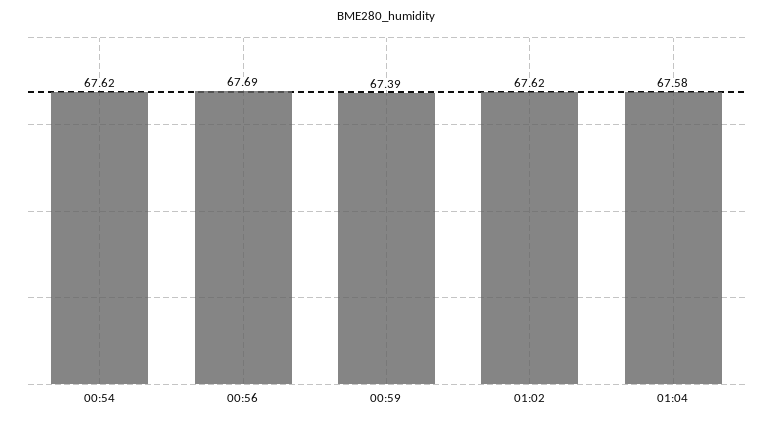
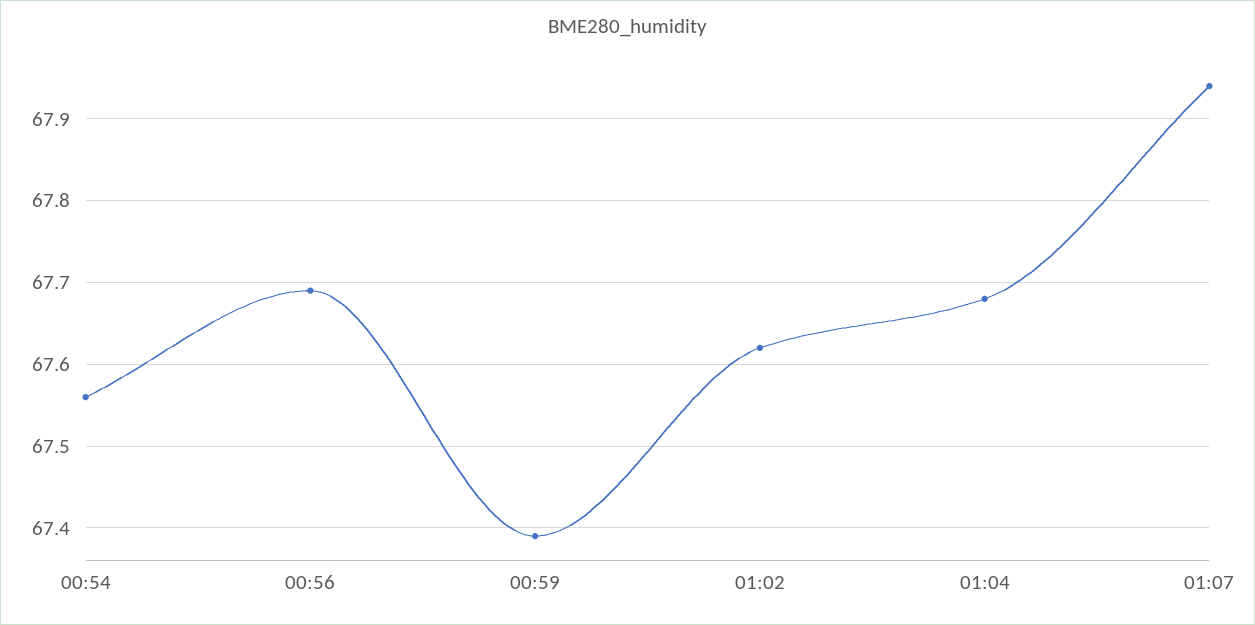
00:54: 67.62 -> 67.56
01:04: 67.58 -> 67.68
01:07: none -> 67.94

